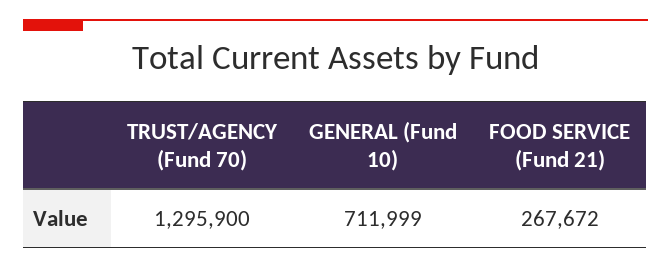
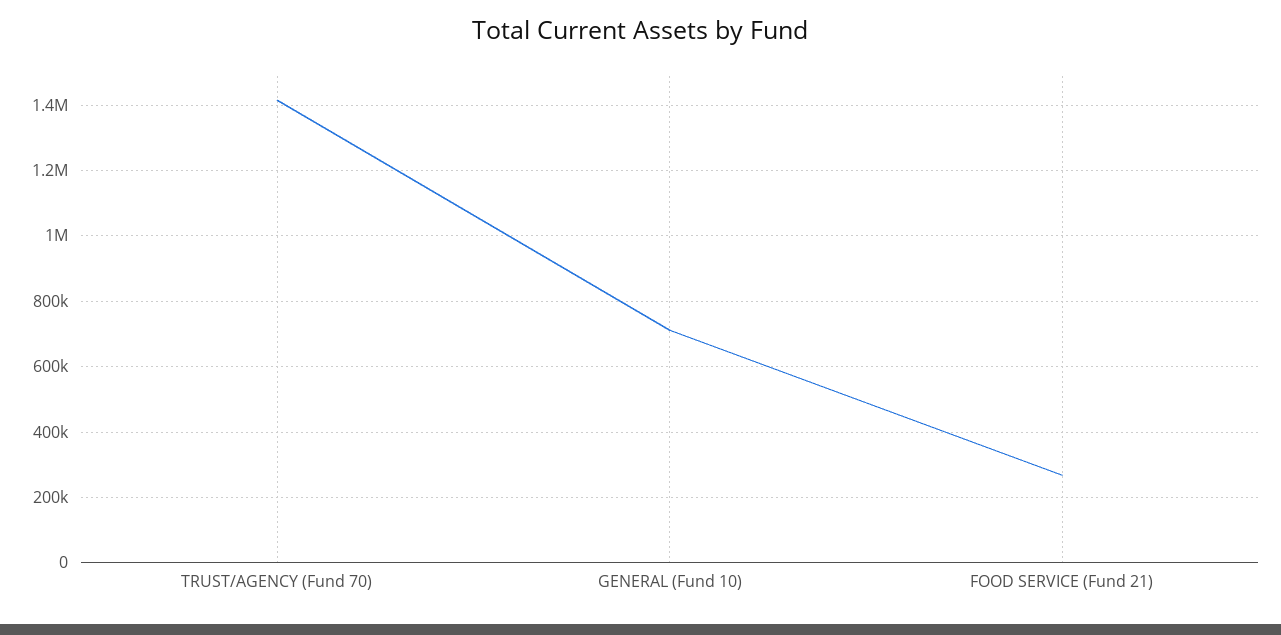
TRUST/AGENCY (Fund 70): 1295900 -> 1420000

